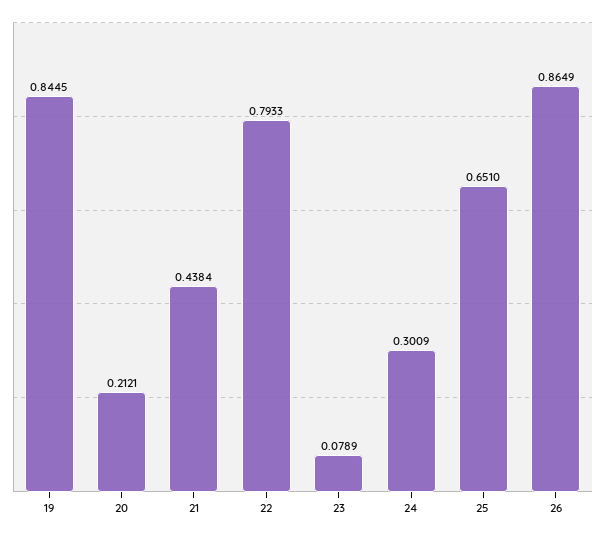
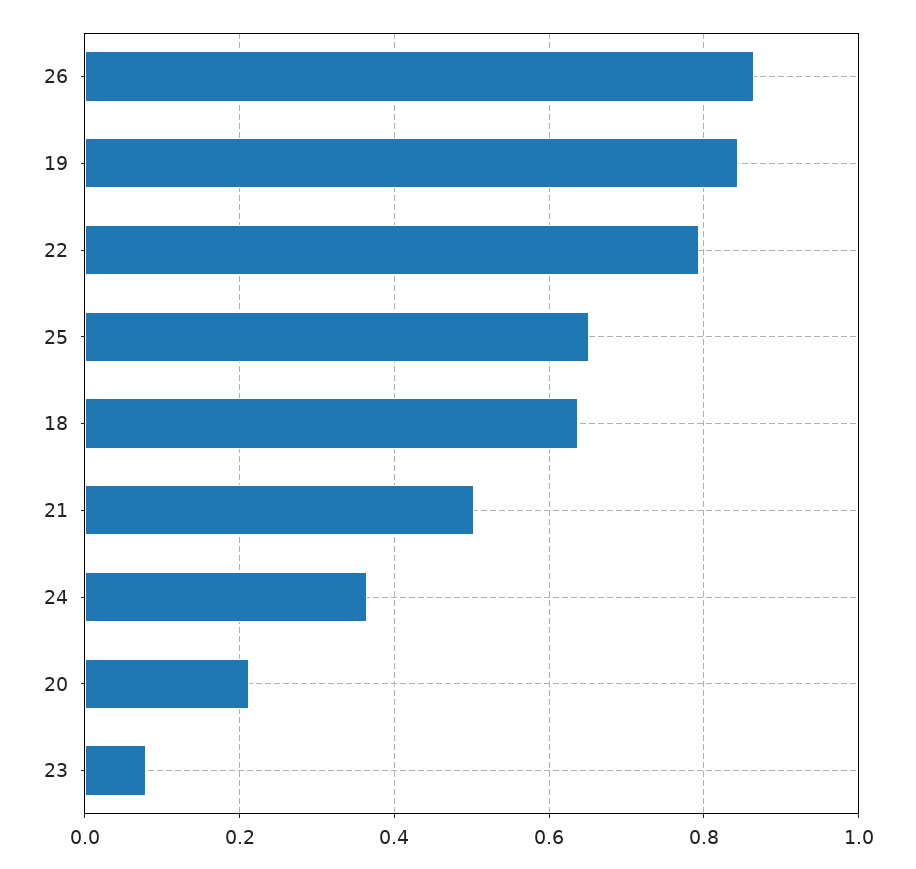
21: 0.4384 -> 0.5
24: 0.3009 -> 0.36
18: none -> 0.64

